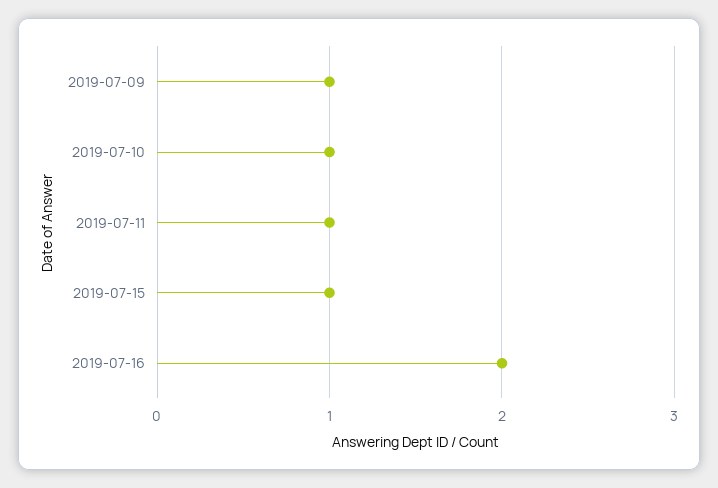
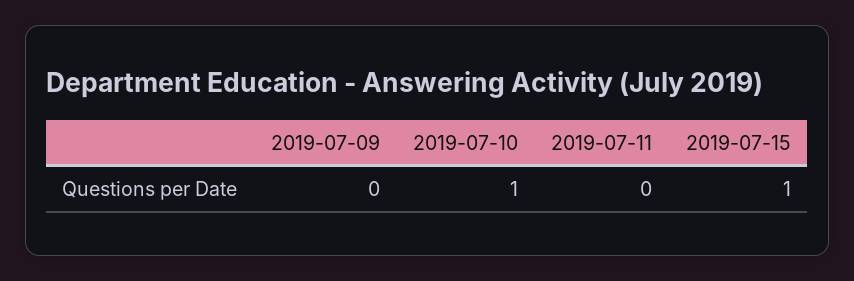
2019-07-09: 1 -> 0
2019-07-11: 1 -> 0
2019-07-16: 2 -> none

